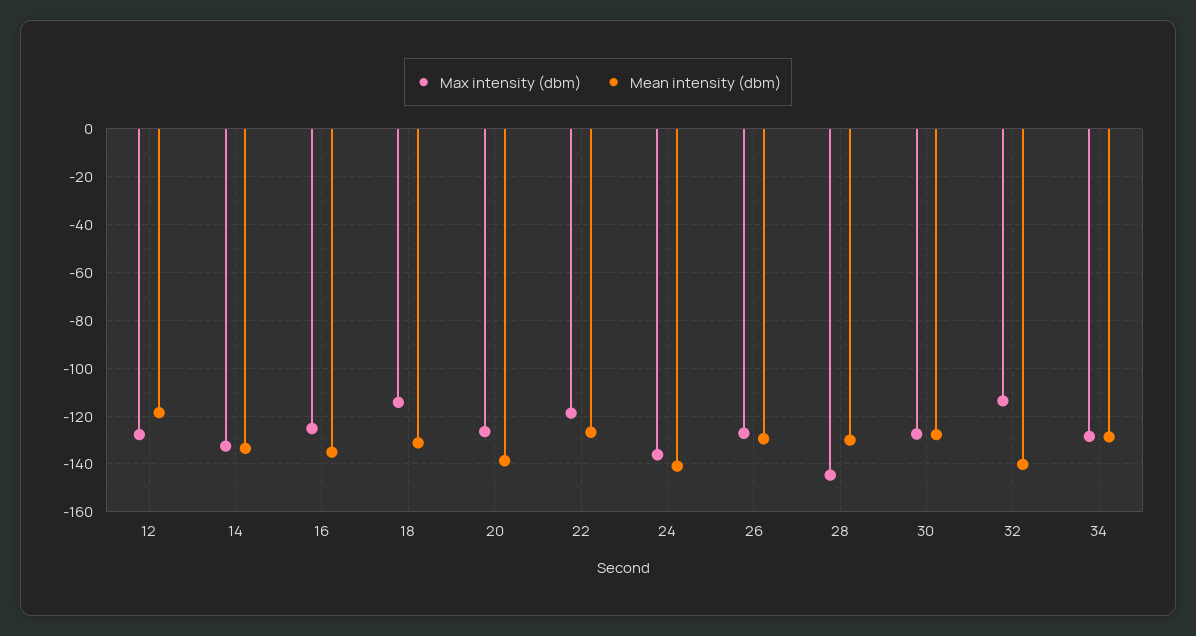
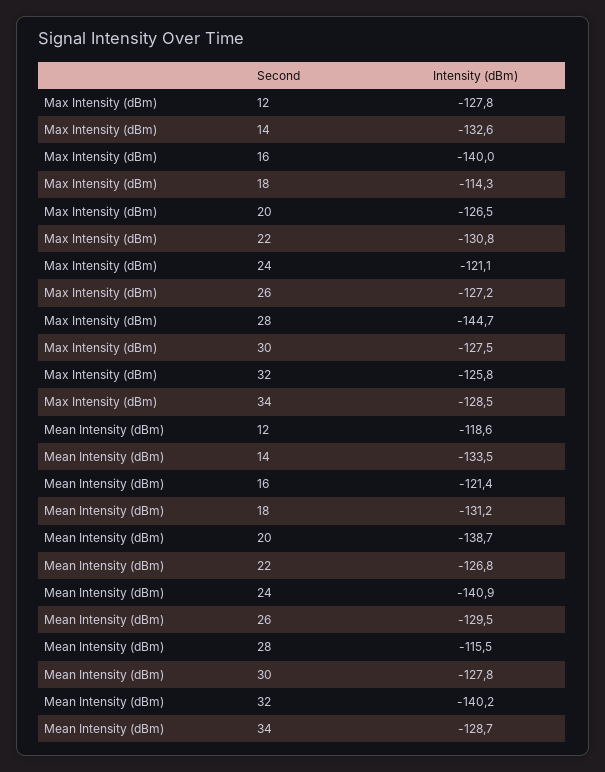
Max intensity (dbm), 16: -125 -> -140
Mean intensity (dbm), 16: -135 -> -121.4
Max intensity (dbm), 22: -120 -> -130.8
Max intensity (dbm), 24: -135 -> -121.1
Mean intensity (dbm), 28: -130 -> -115.5
Max intensity (dbm), 32: -115 -> -125.8

